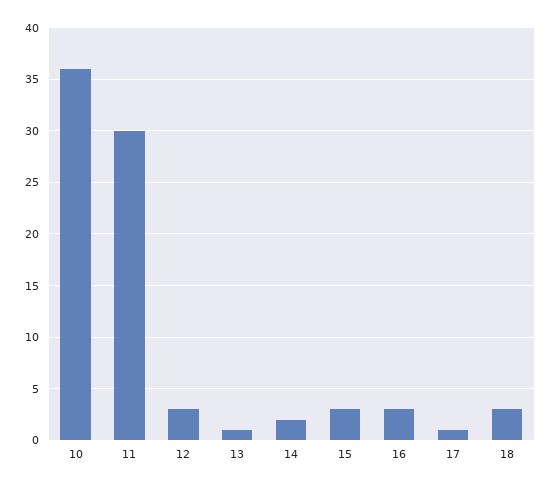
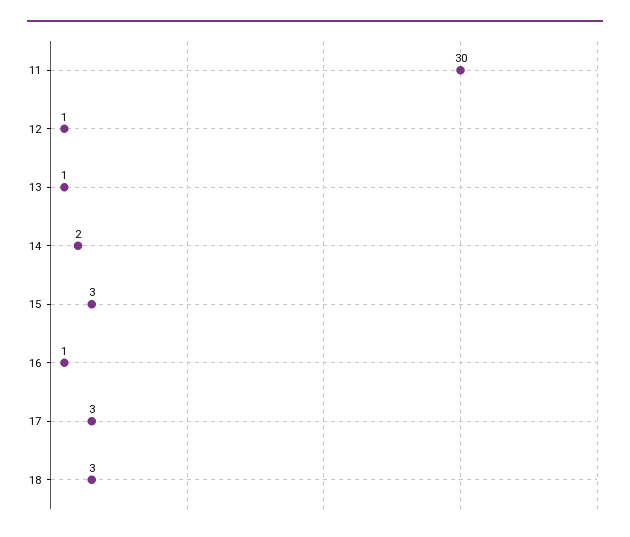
10: 36 -> none
12: 3 -> 1
16: 3 -> 1
17: 1 -> 3

